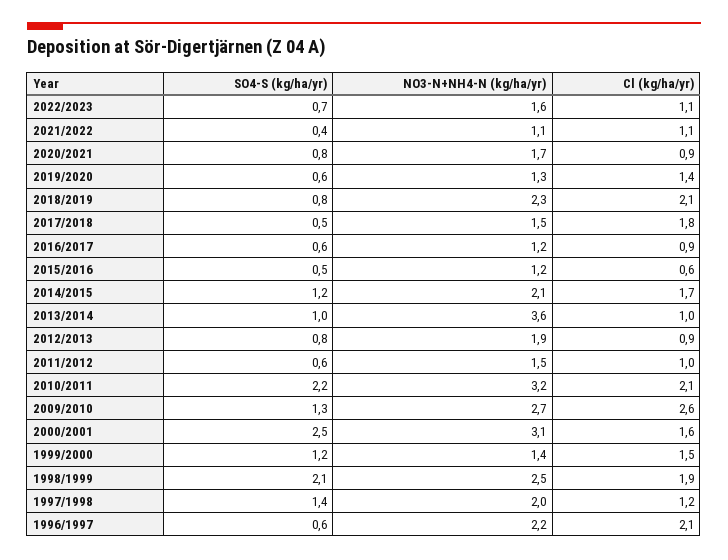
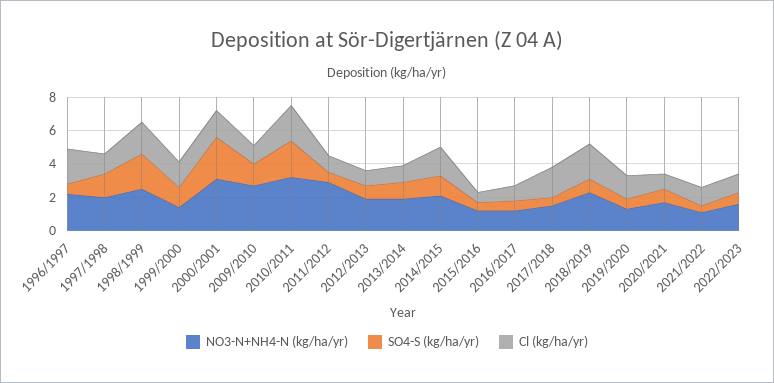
NO3-N+NH4-N (kg/ha/yr), 2013/2014: 3.6 -> 2
NO3-N+NH4-N (kg/ha/yr), 2011/2012: 1.5 -> 3
Cl (kg/ha/yr), 2009/2010: 2.6 -> 1

